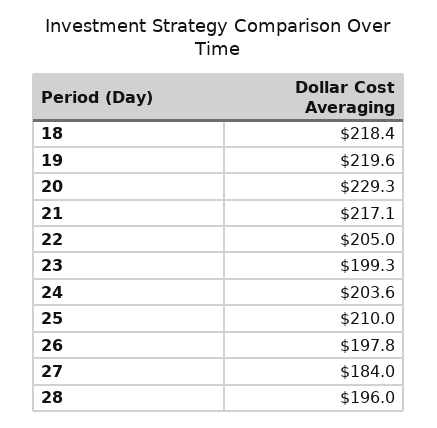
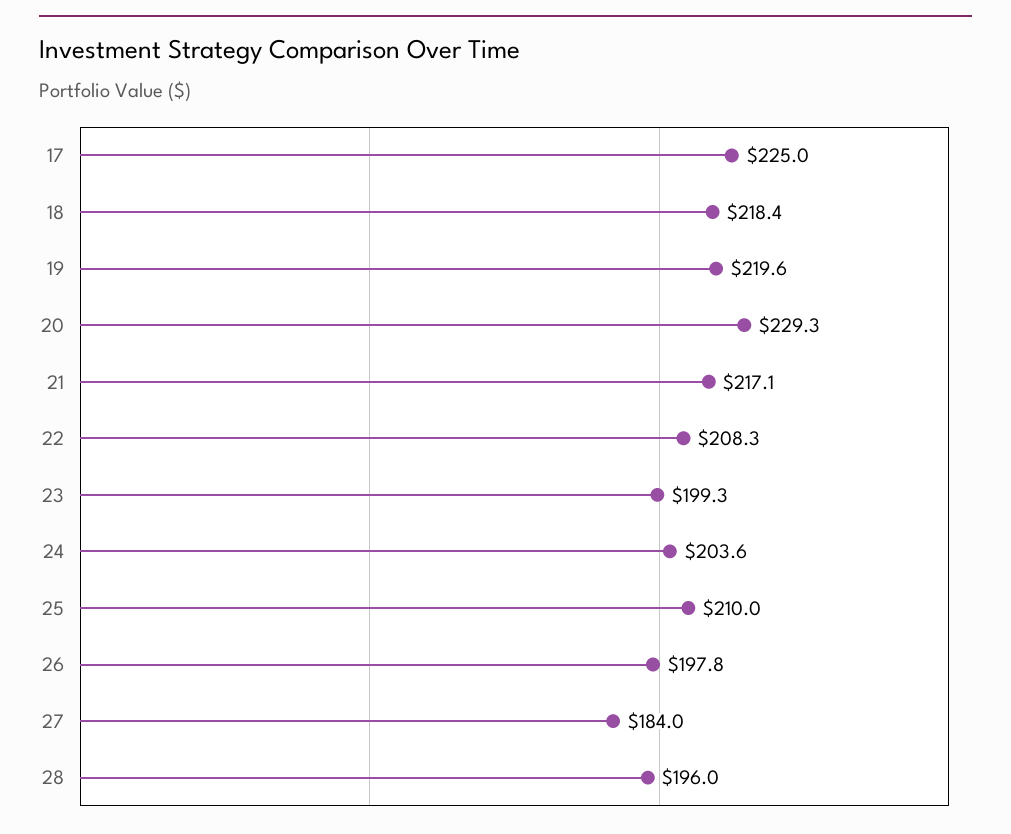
22: 205 -> 208.3
17: none -> 225

